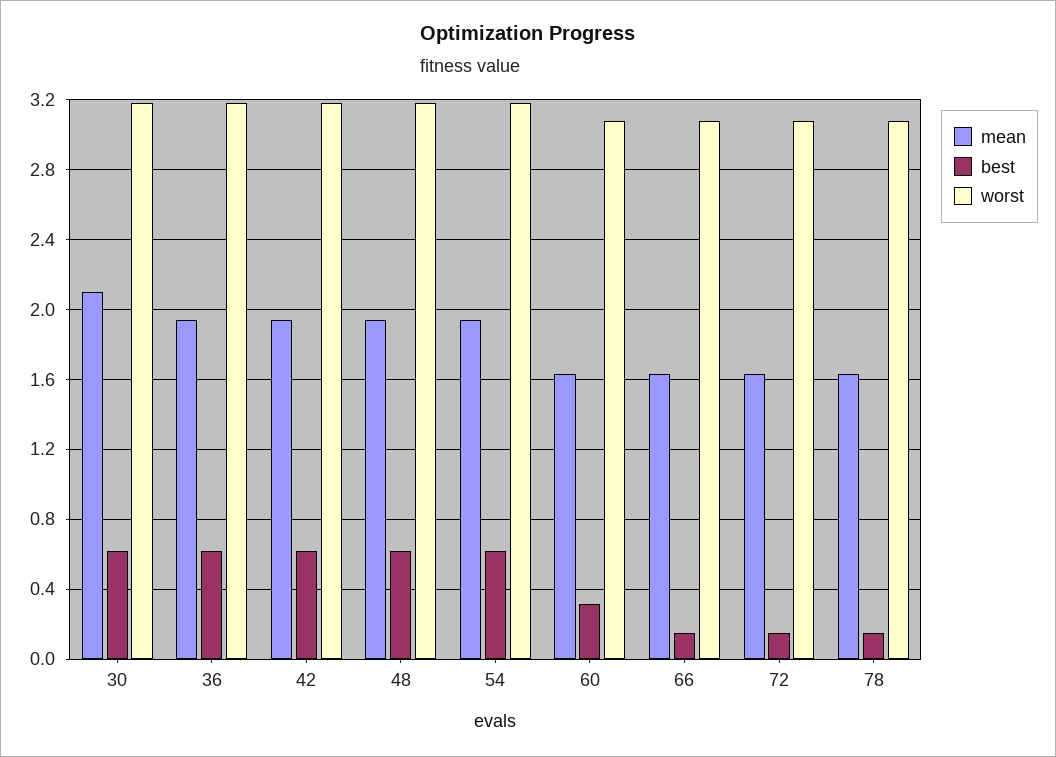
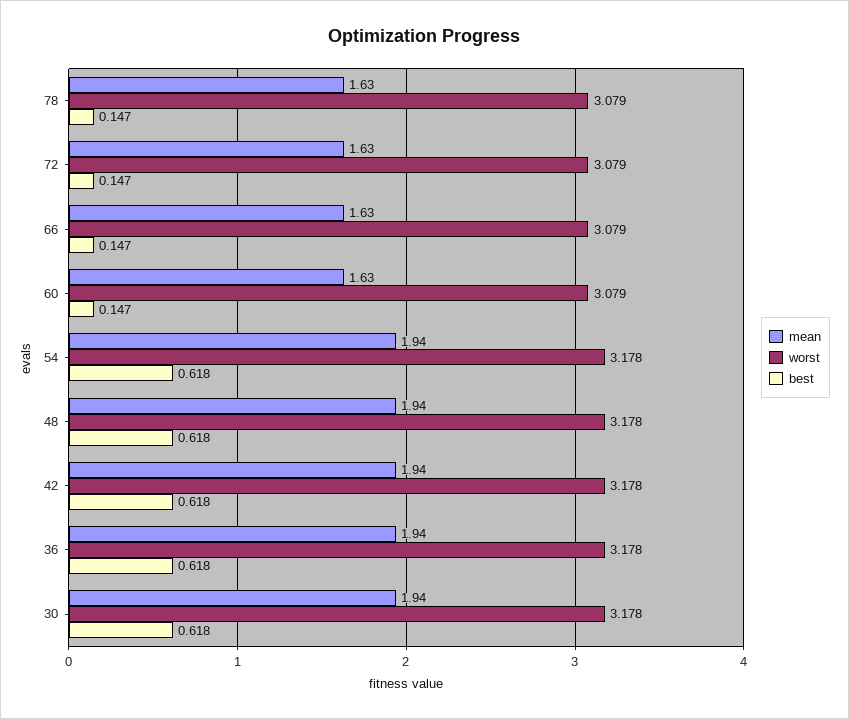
mean, 30: 2.1 -> 1.94
best, 60: 0.3 -> 0.147

